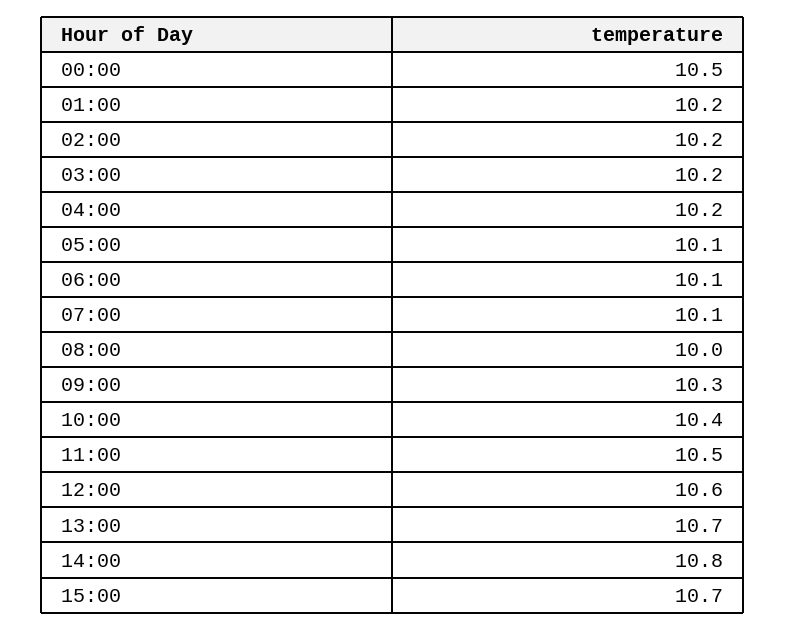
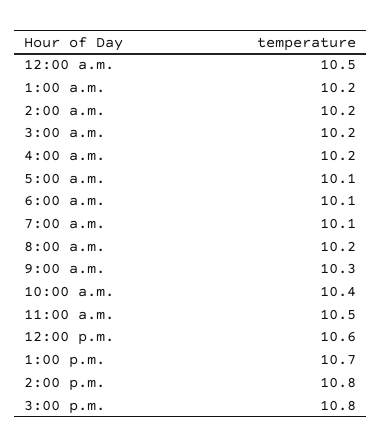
08:00: 10 -> 10.2
15:00: 10.7 -> 10.8

